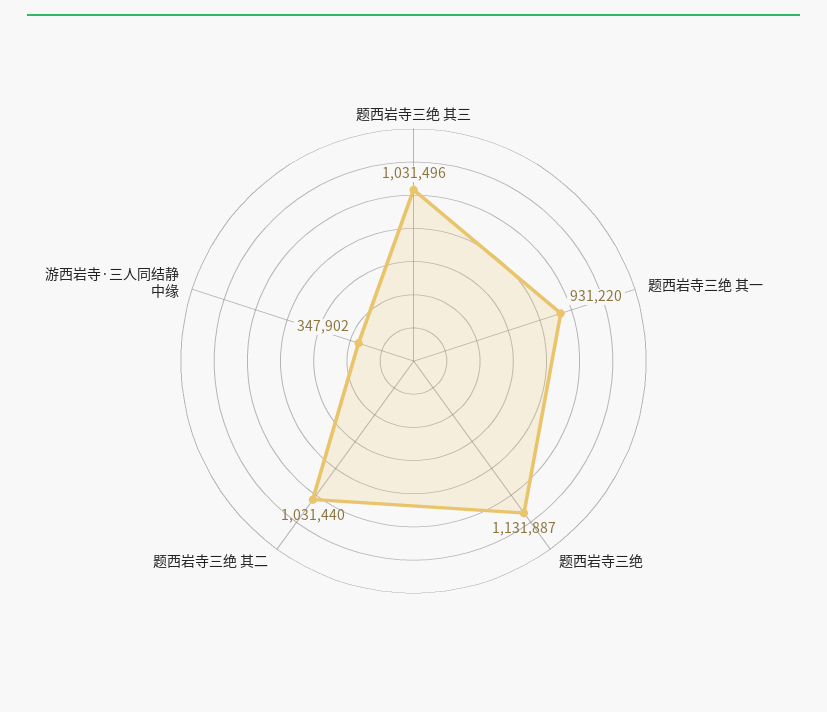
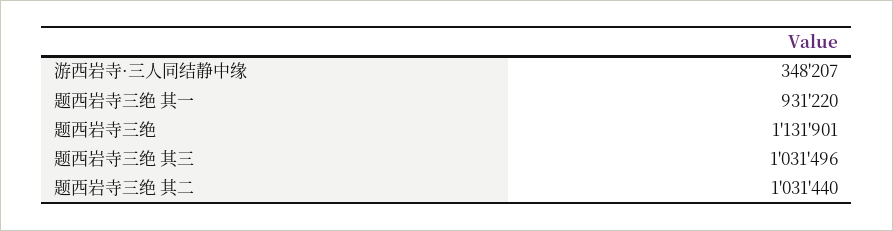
题西岩寺三绝: 1131887 -> 1131901
游西岩寺·三人同结静中缘: 347902 -> 348207

